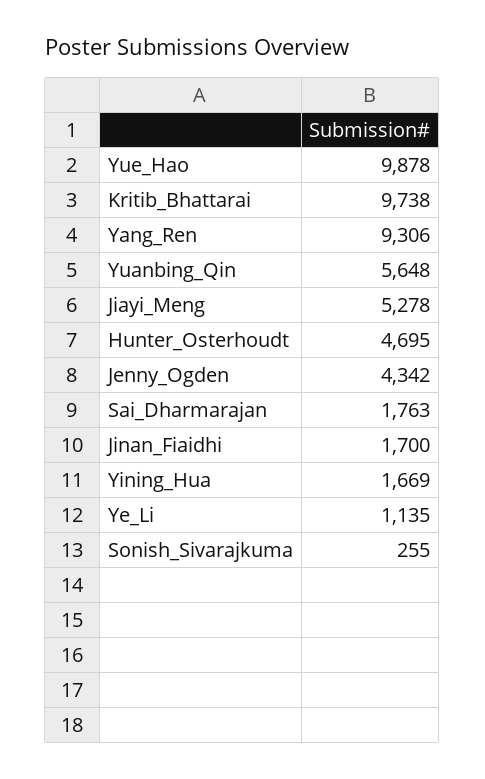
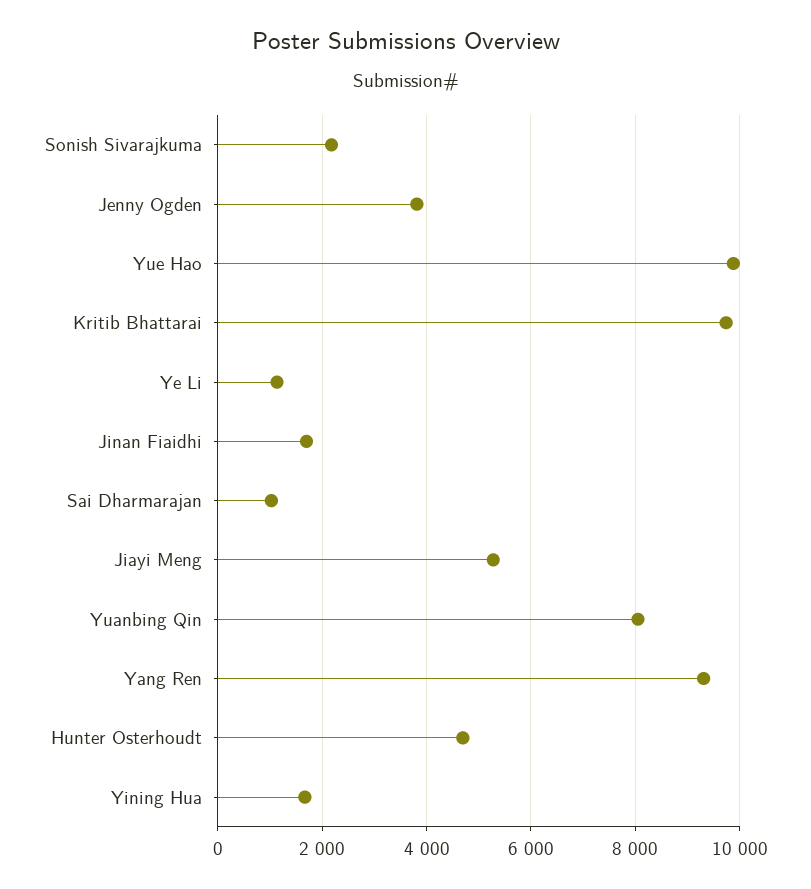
Yuanbing_Qin: 5648 -> 8000
Jenny_Ogden: 4342 -> 3800
Sai_Dharmarajan: 1763 -> 1000
Sonish_Sivarajkuma: 255 -> 2200

